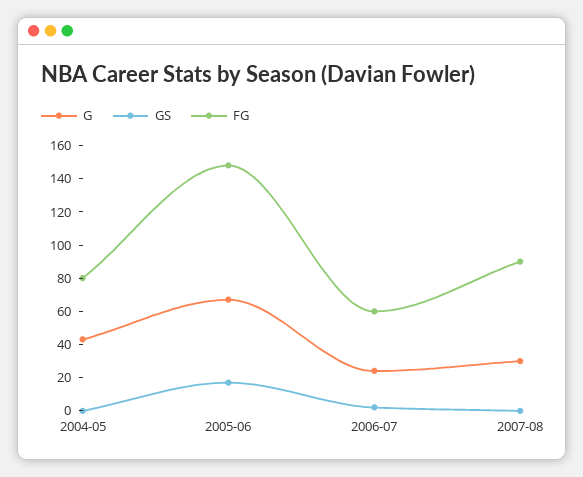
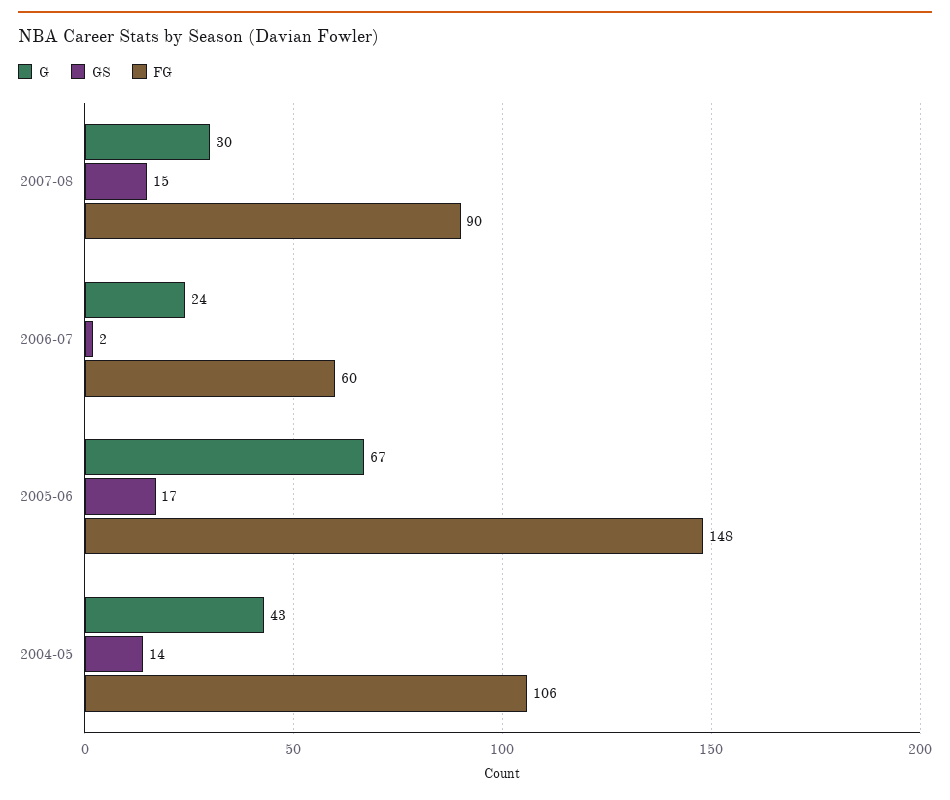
GS, 2004-05: 0 -> 14
FG, 2004-05: 80 -> 106
GS, 2007-08: 0 -> 15

